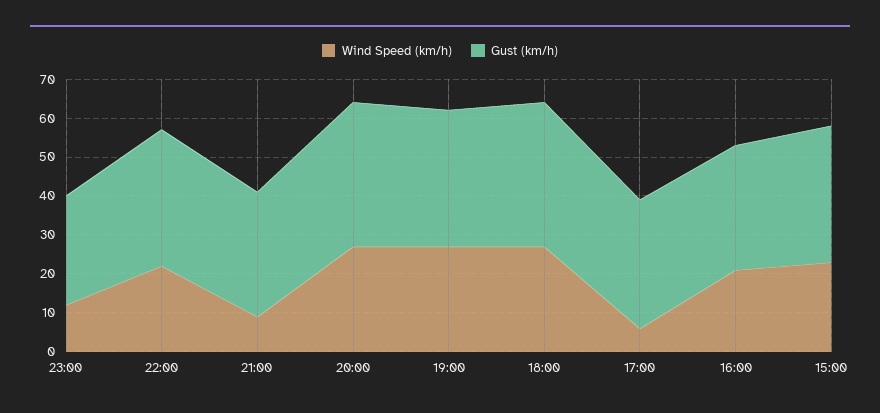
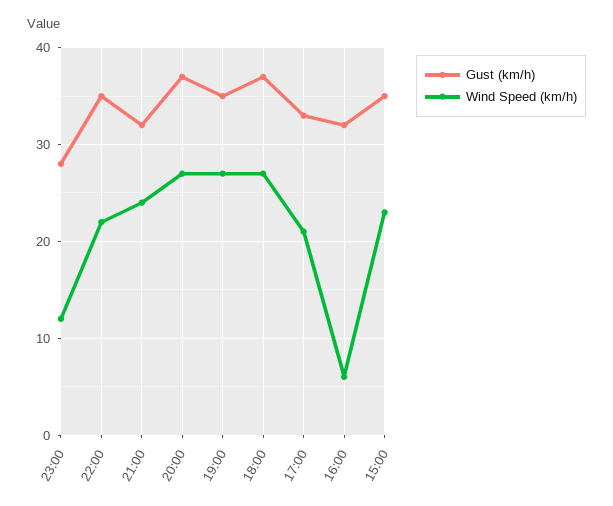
Wind Speed (km/h), 21:00: 10 -> 24
Wind Speed (km/h), 17:00: 5 -> 21
Wind Speed (km/h), 16:00: 20 -> 6

